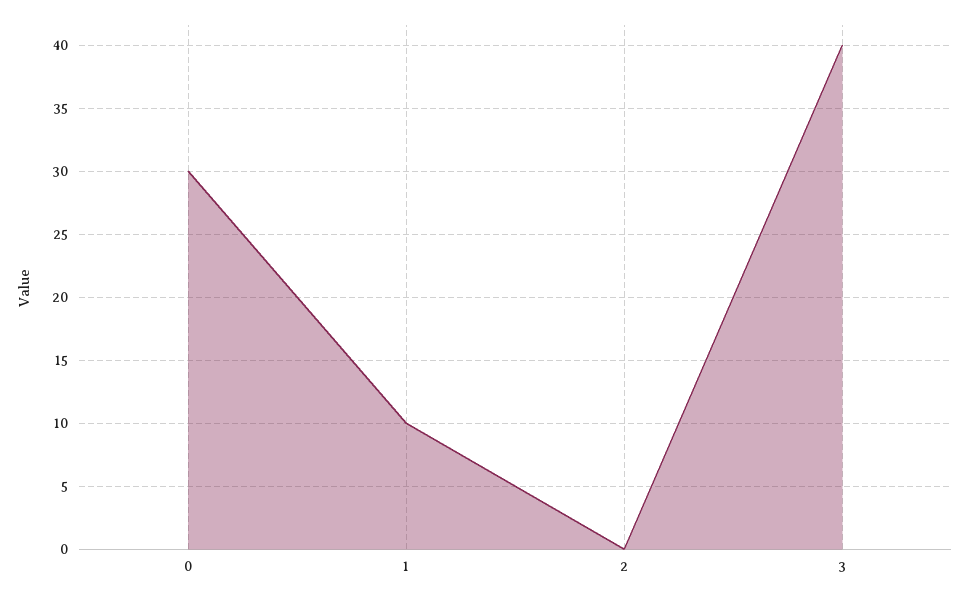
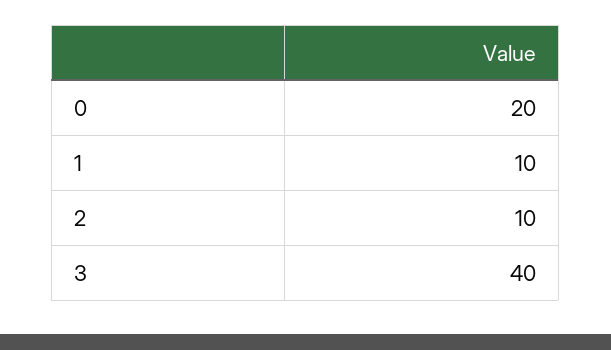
0: 30 -> 20
2: 0 -> 10

